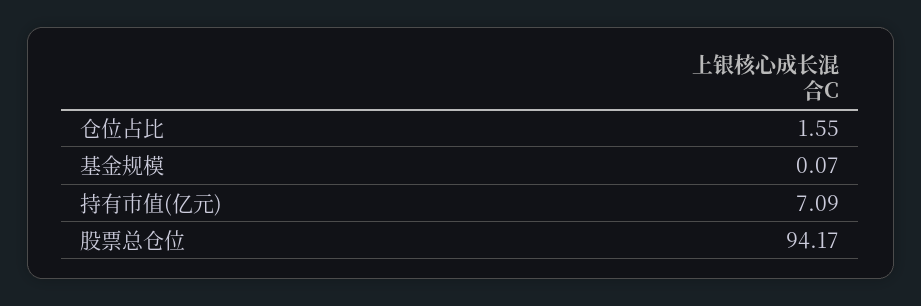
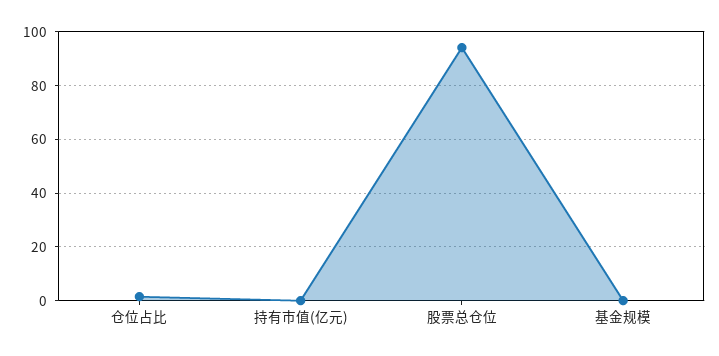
持有市值(亿元): 7.09 -> 0

